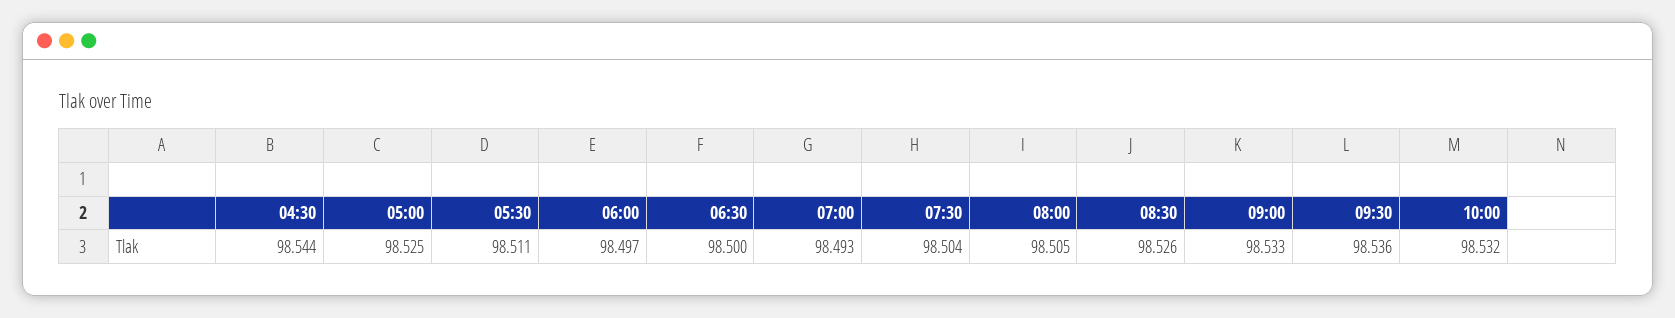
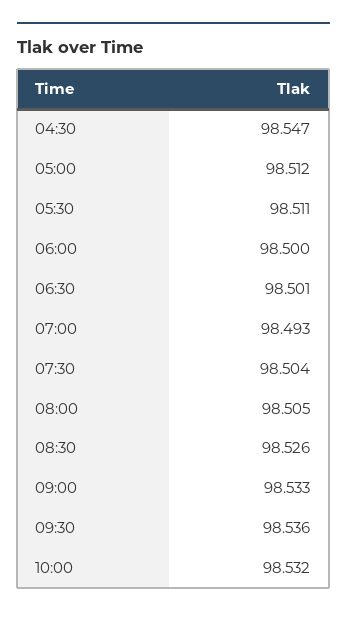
04:30: 98.544 -> 98.547
05:00: 98.525 -> 98.512
06:00: 98.497 -> 98.5
06:30: 98.5 -> 98.501

